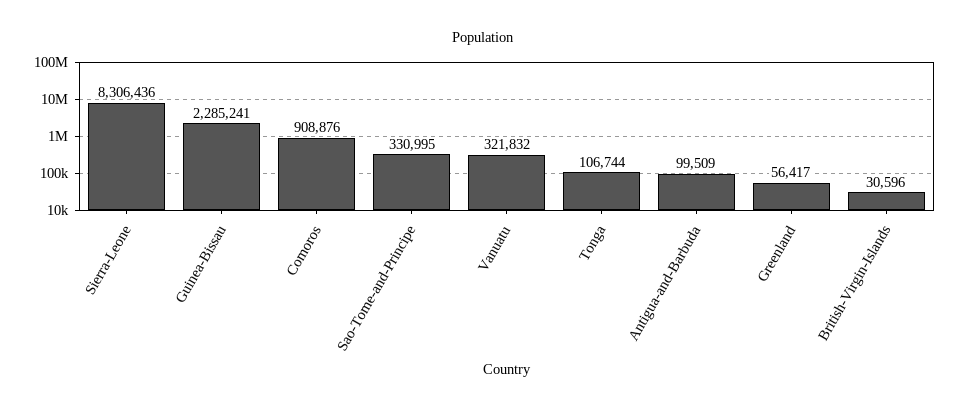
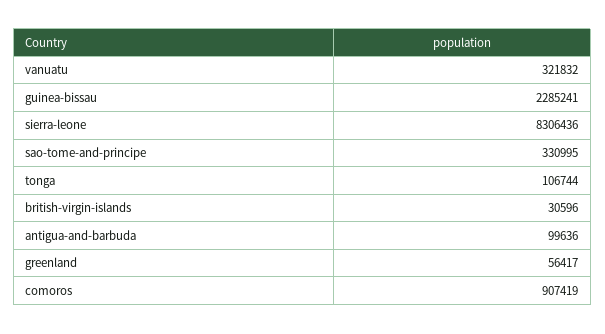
Comoros: 908876 -> 907419
Antigua-and-Barbuda: 99509 -> 99636

